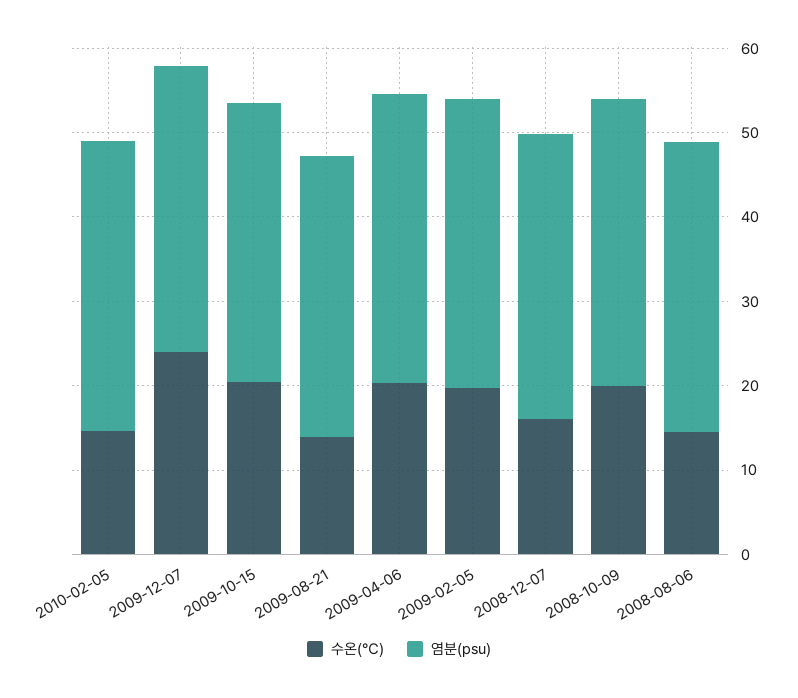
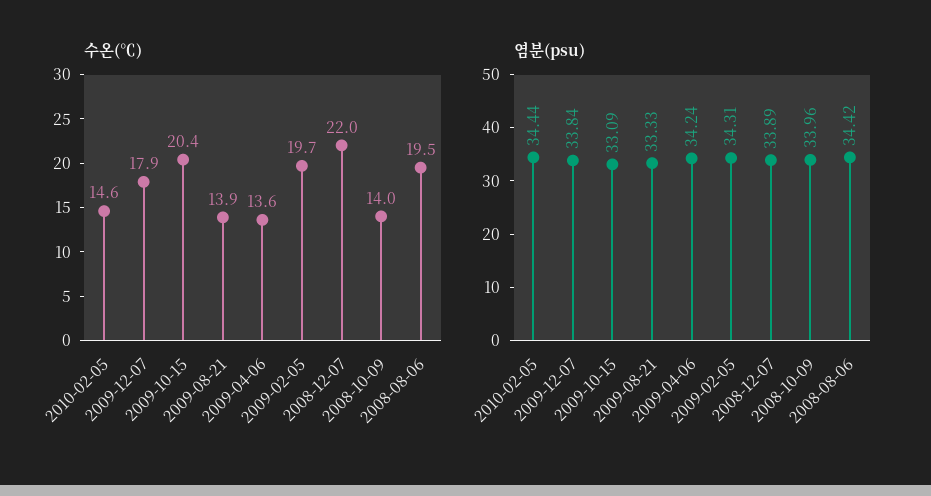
수온(℃), 2009-12-07: 24 -> 17.9
수온(℃), 2009-04-06: 20 -> 13.6
수온(℃), 2008-12-07: 16 -> 22
수온(℃), 2008-10-09: 20 -> 14
수온(℃), 2008-08-06: 14 -> 19.5

